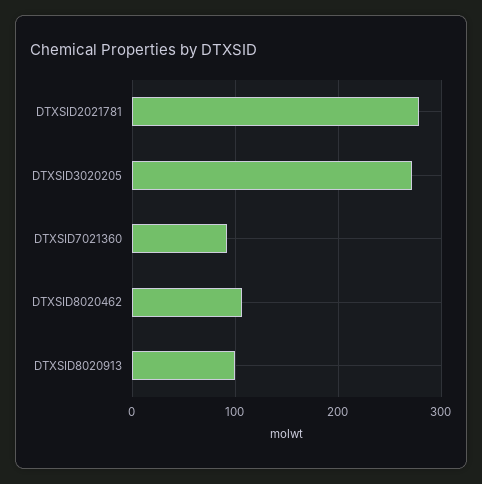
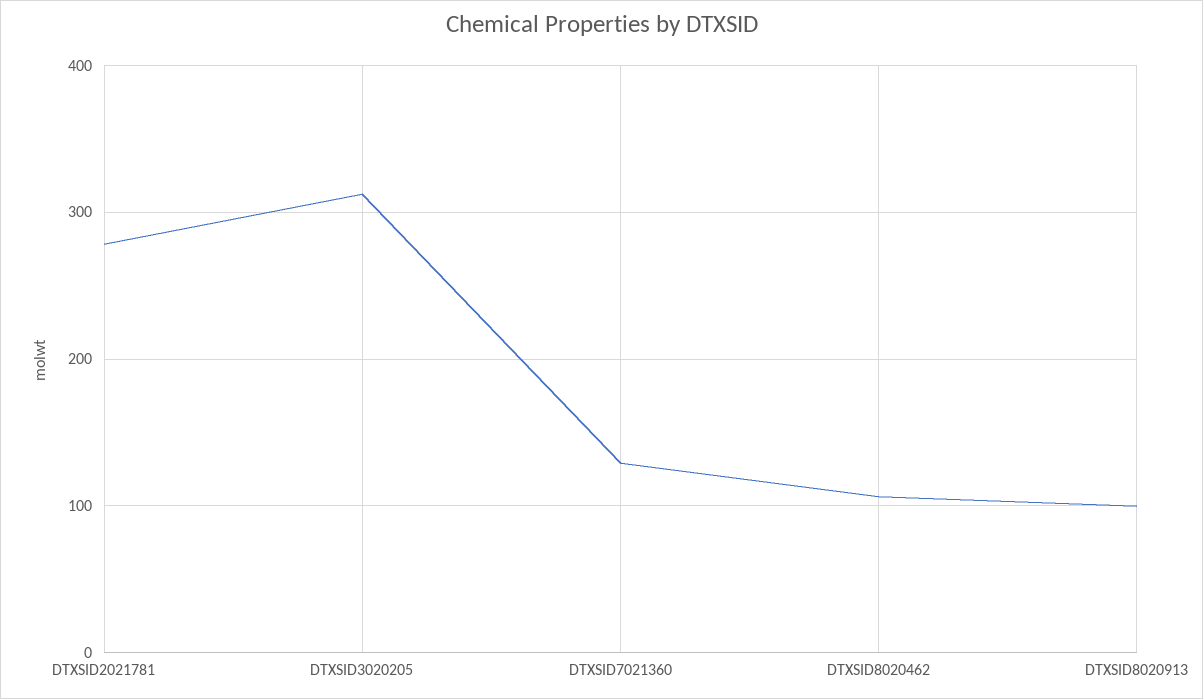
DTXSID3020205: 270 -> 310
DTXSID7021360: 90 -> 130

